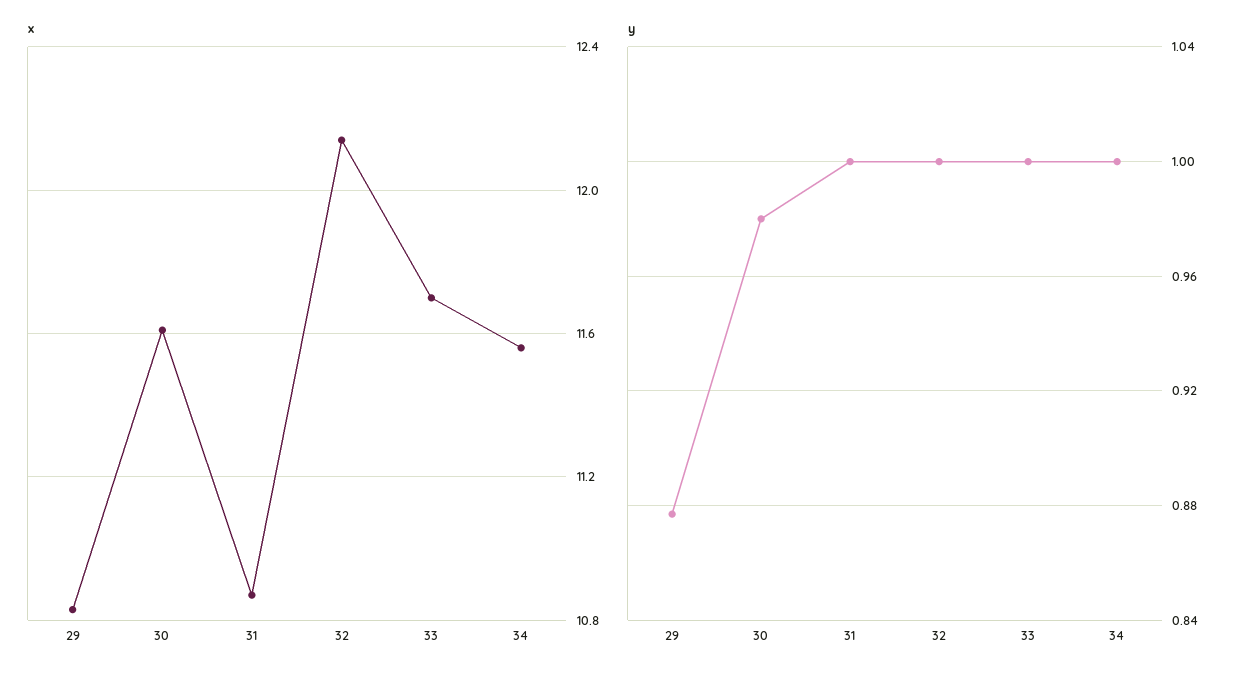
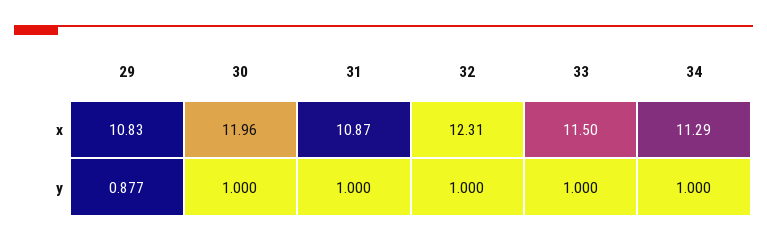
x, 30: 11.6 -> 11.96
x, 32: 12.15 -> 12.31
x, 33: 11.7 -> 11.5
x, 34: 11.55 -> 11.29
y, 30: 0.98 -> 1

